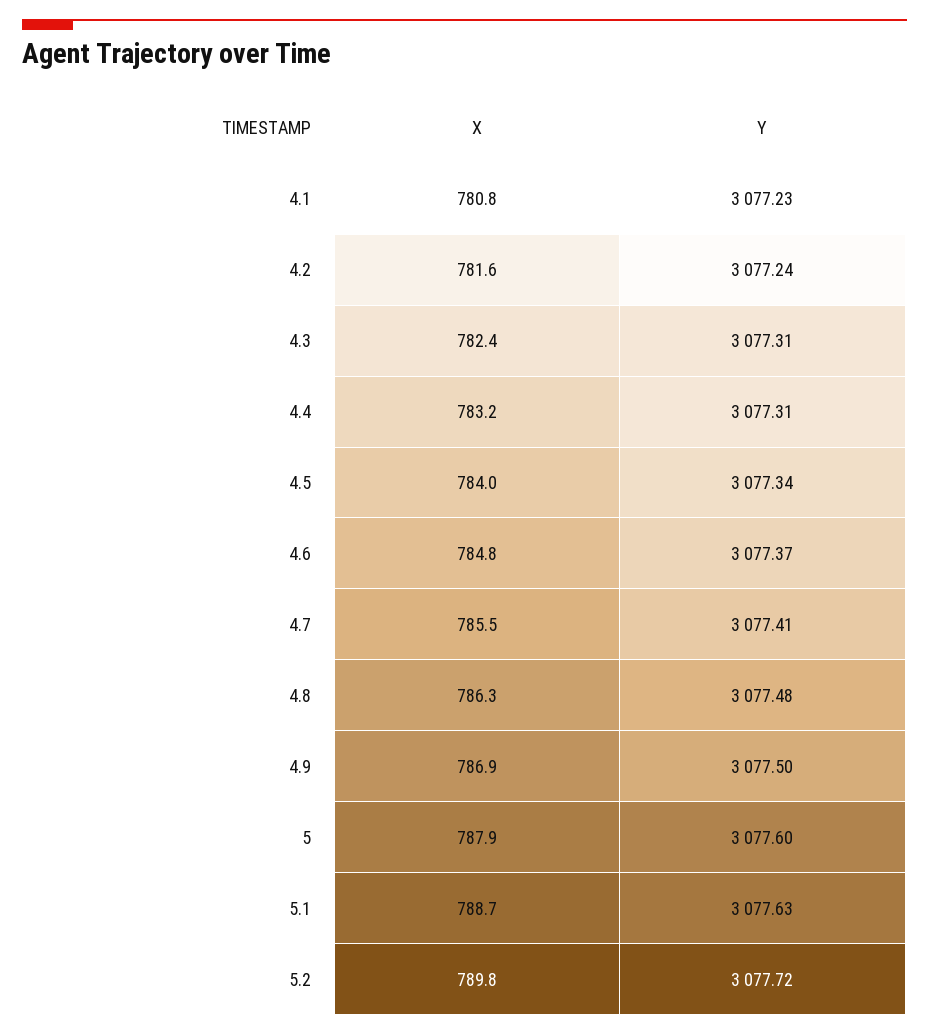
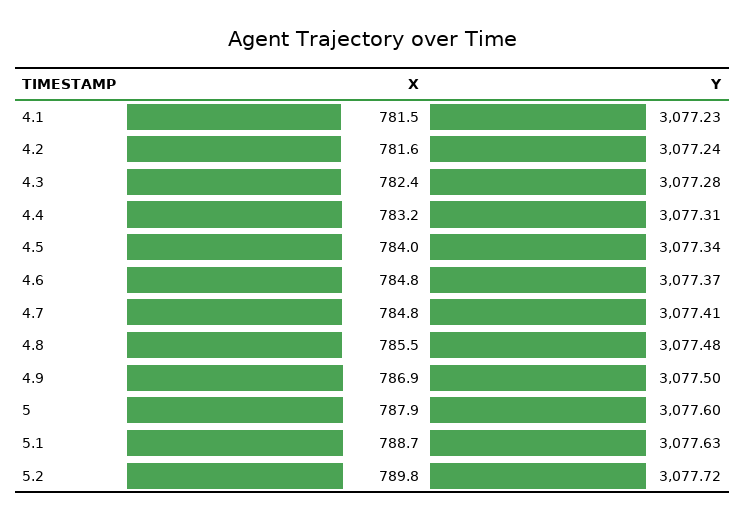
X, 4.1: 780.8 -> 781.5
Y, 4.3: 3077.31 -> 3077.28
X, 4.7: 785.5 -> 784.8
X, 4.8: 786.3 -> 785.5

